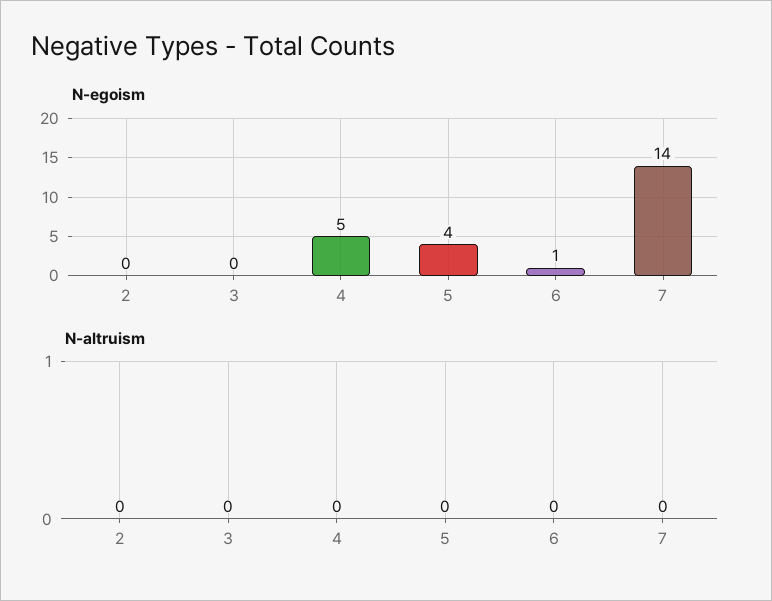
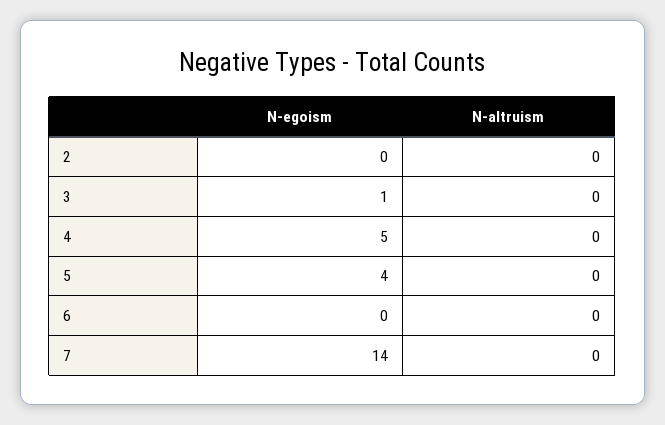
N-egoism, 3: 0 -> 1
N-egoism, 6: 1 -> 0

